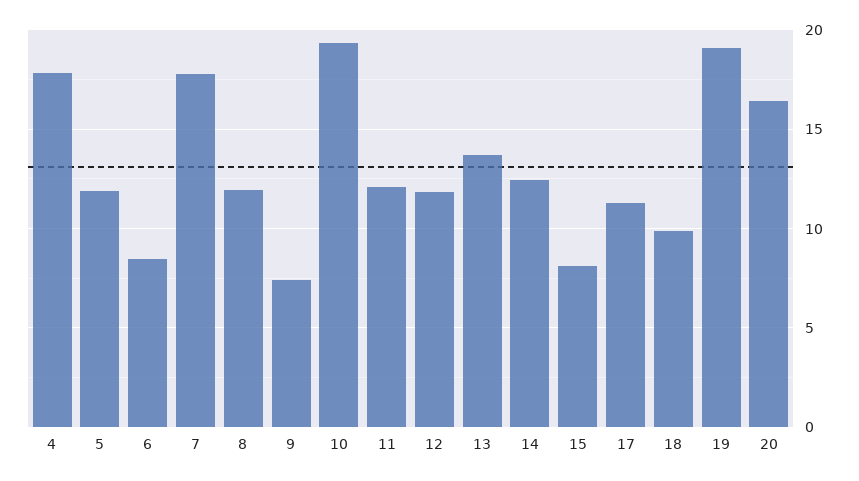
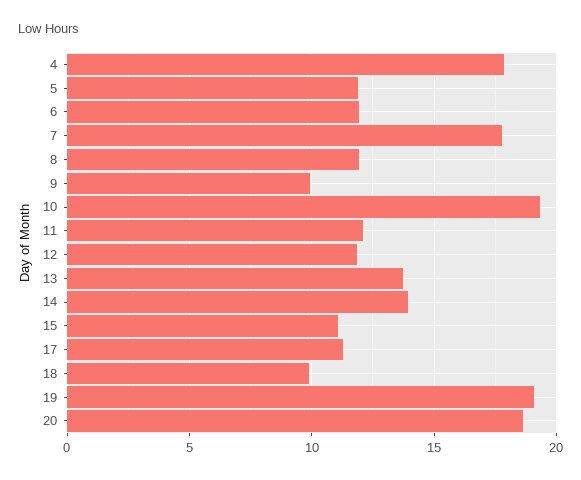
6: 8.5 -> 12
9: 7.5 -> 10
14: 12.5 -> 14
15: 8 -> 11
20: 16.5 -> 18.5

